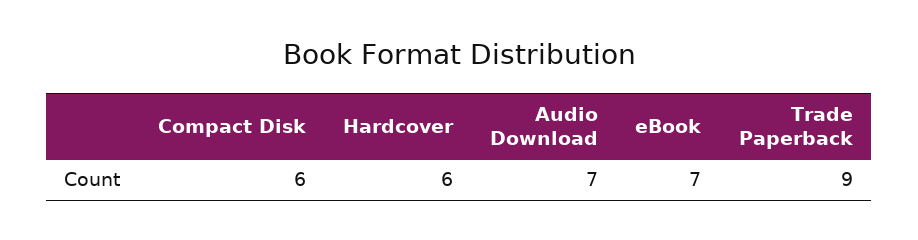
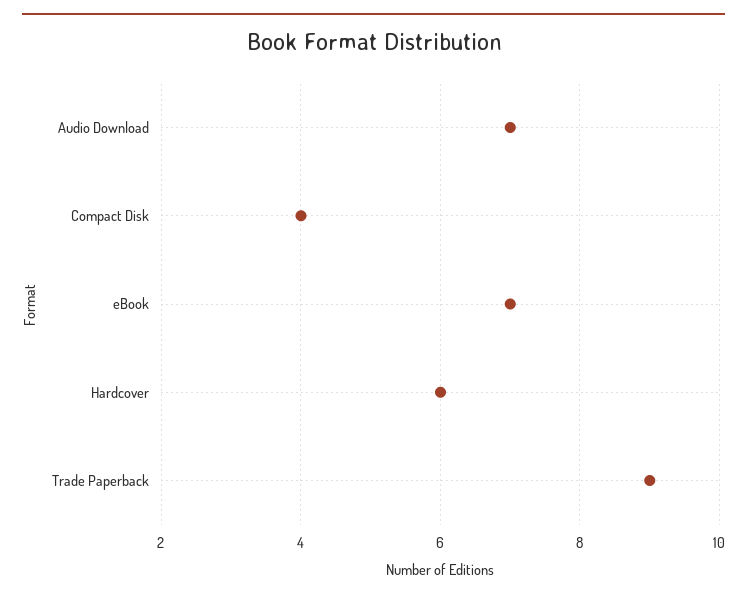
Compact Disk: 6 -> 4

